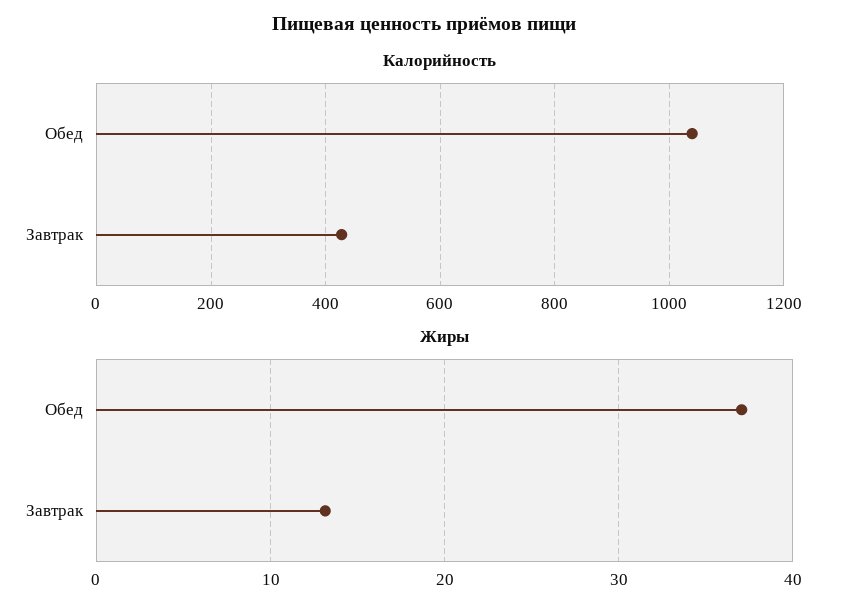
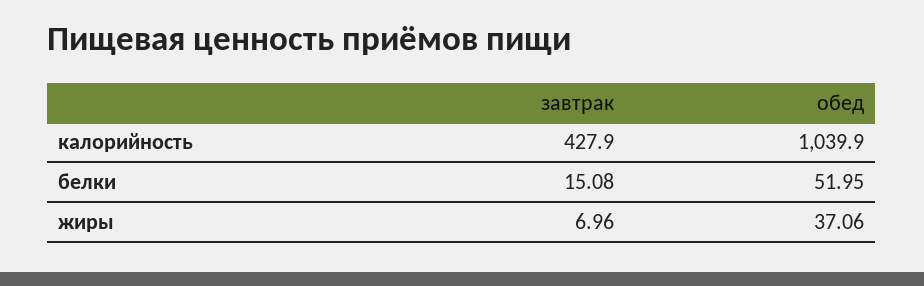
Жиры, Завтрак: 13 -> 6.96
белки, Завтрак: none -> 15.08
белки, Обед: none -> 51.95

